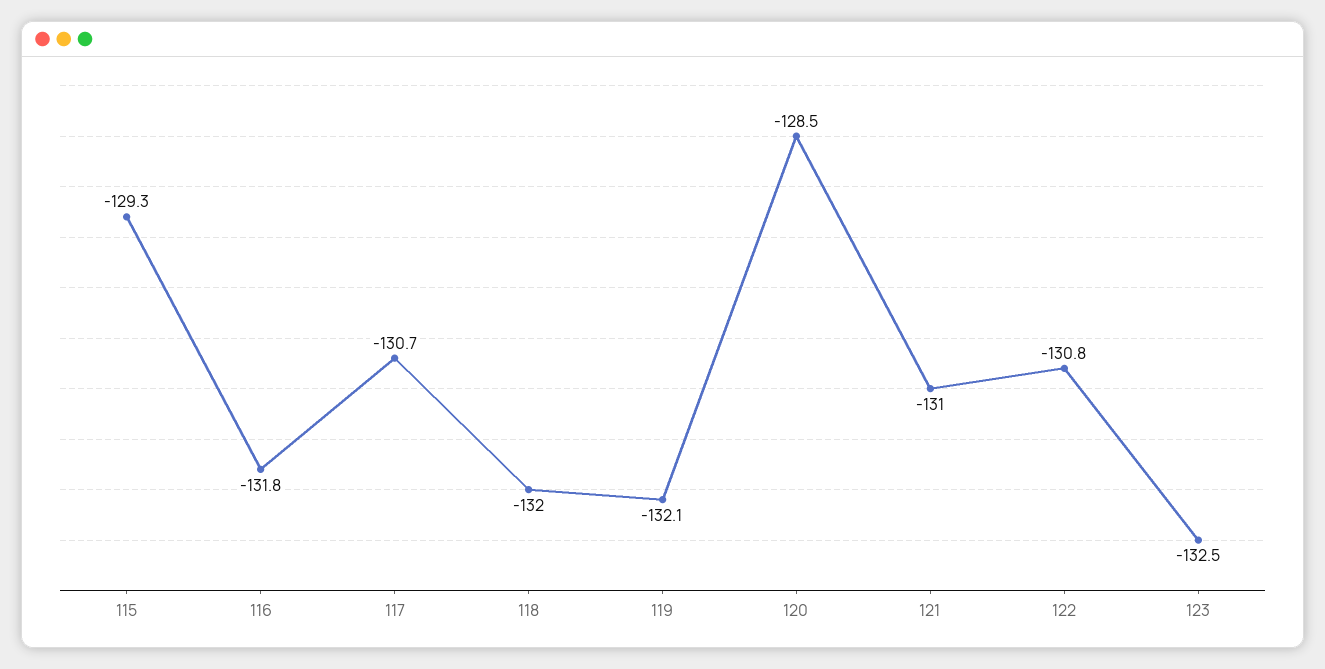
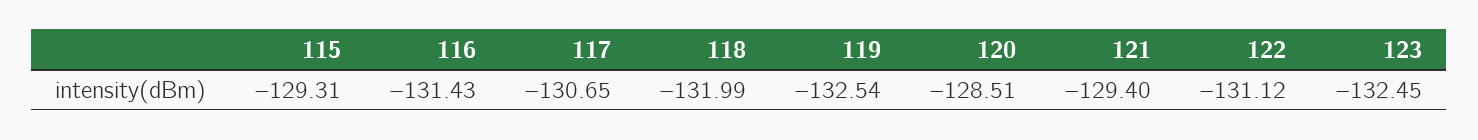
116: -131.8 -> -131.43
119: -132.1 -> -132.54
121: -131 -> -129.4
122: -130.8 -> -131.12

